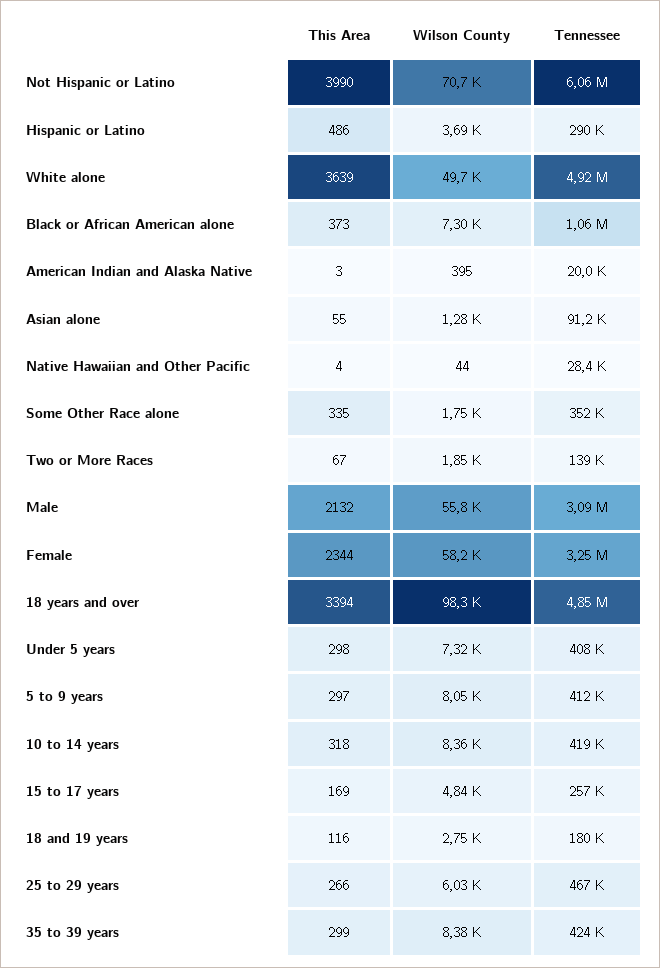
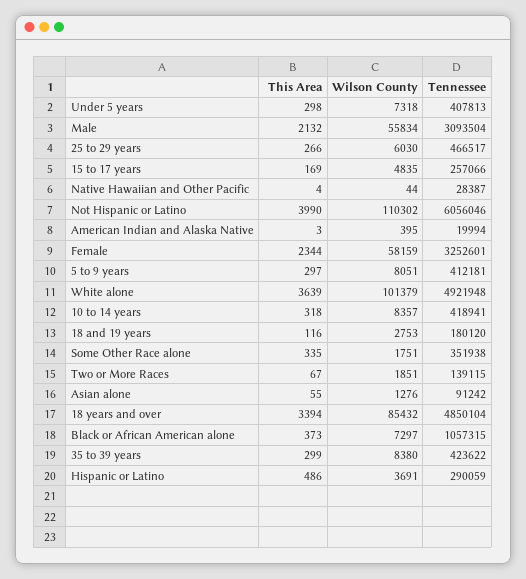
Wilson County, Not Hispanic or Latino: 70700 -> 110302
Wilson County, White alone: 49700 -> 101379
Wilson County, 18 years and over: 98300 -> 85432

